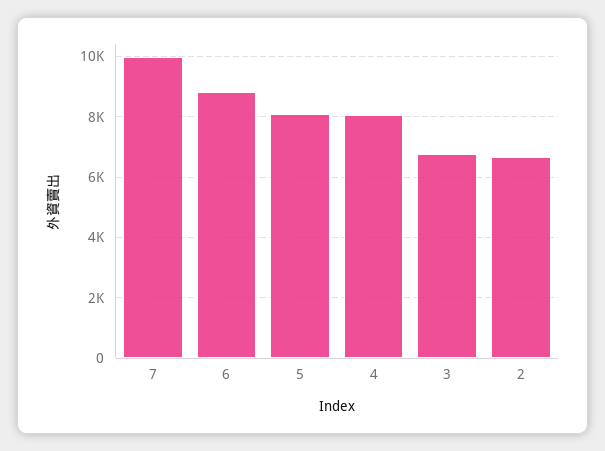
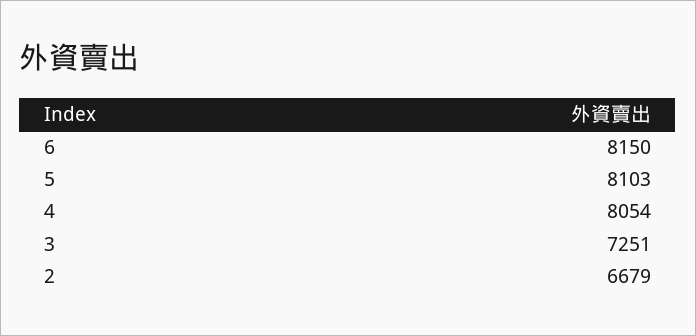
7: 10000 -> none
6: 8800 -> 8150
3: 6800 -> 7251

